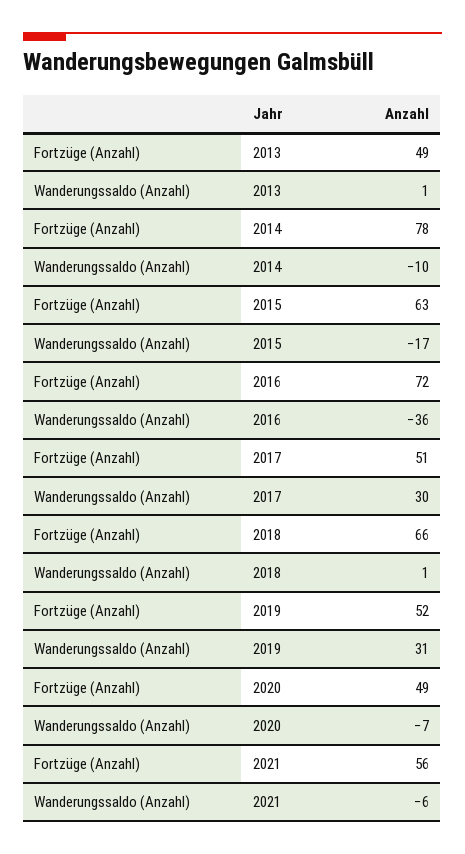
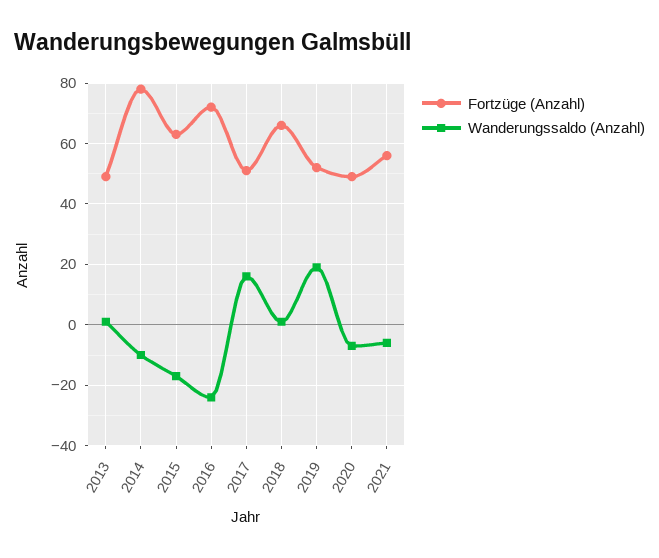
Wanderungssaldo (Anzahl), 2016: -36 -> -25
Wanderungssaldo (Anzahl), 2017: 30 -> 15
Wanderungssaldo (Anzahl), 2019: 31 -> 20

